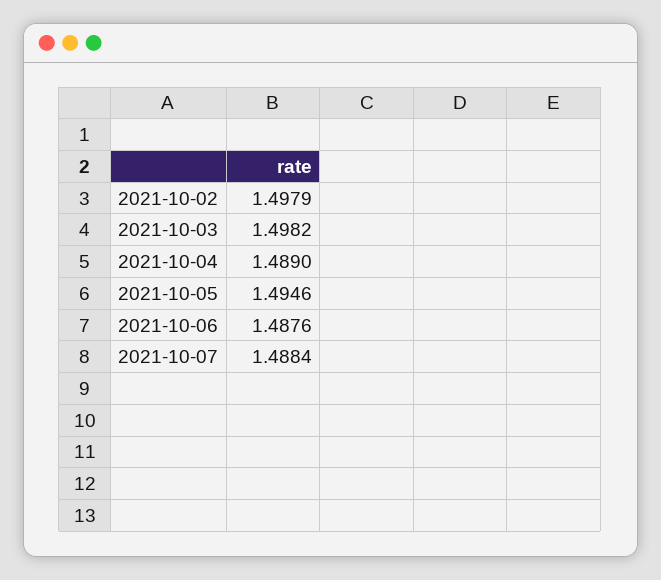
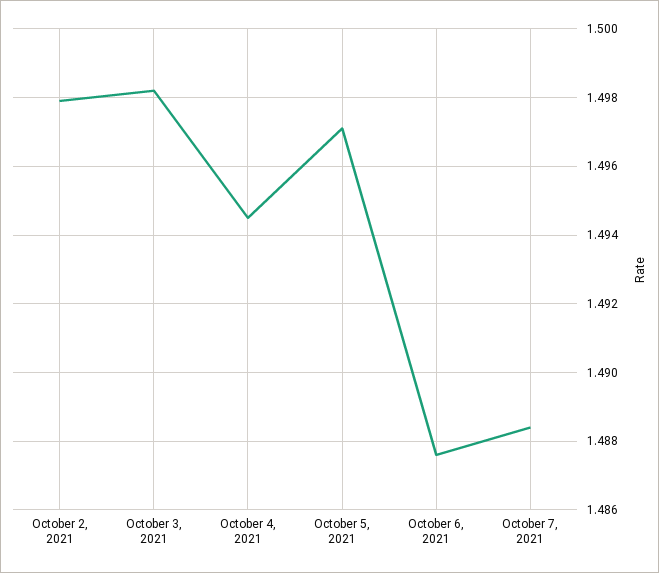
2021-10-04: 1.489 -> 1.4945
2021-10-05: 1.4946 -> 1.497

